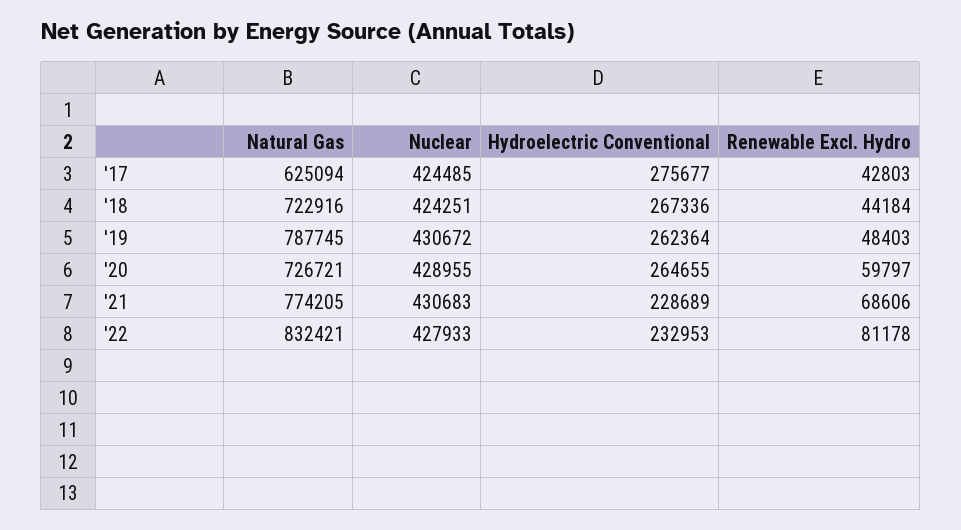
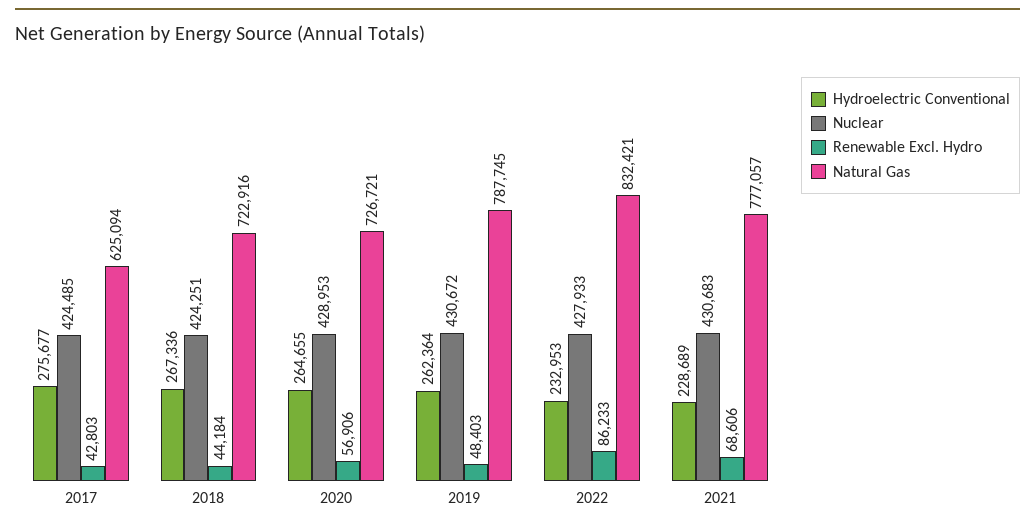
Nuclear, '20: 428955 -> 428953
Renewable Excl. Hydro, '20: 59797 -> 56906
Natural Gas, '21: 774205 -> 777057
Renewable Excl. Hydro, '22: 81178 -> 86233

